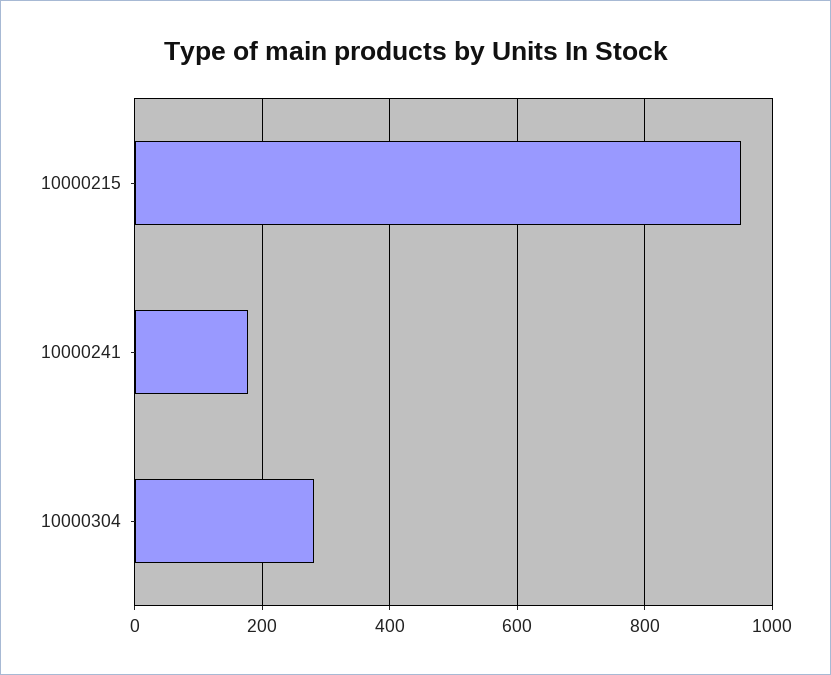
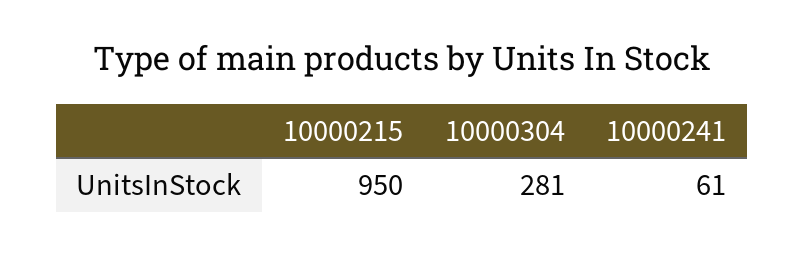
10000241: 180 -> 61

